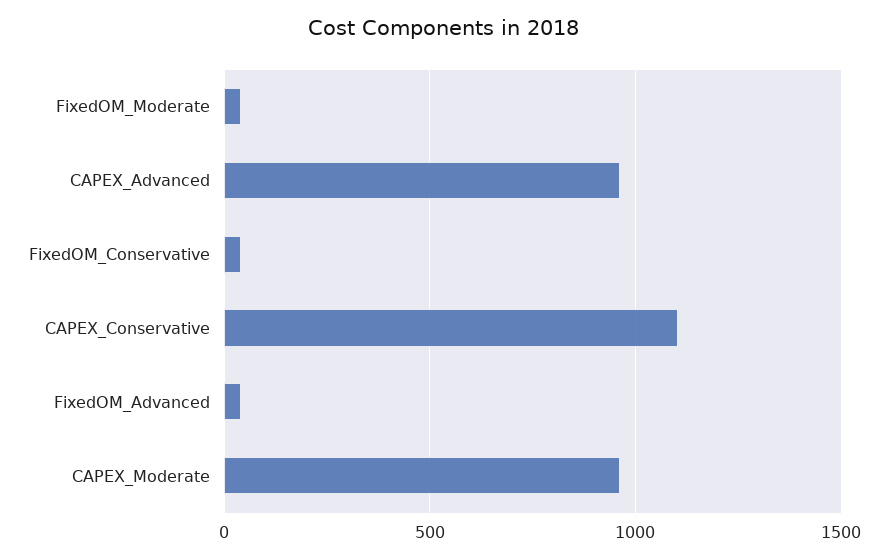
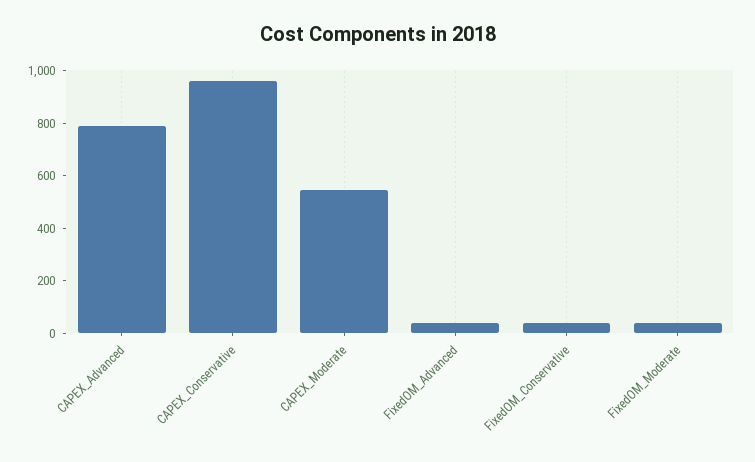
CAPEX_Advanced: 950 -> 800
CAPEX_Conservative: 1100 -> 950
CAPEX_Moderate: 950 -> 550

